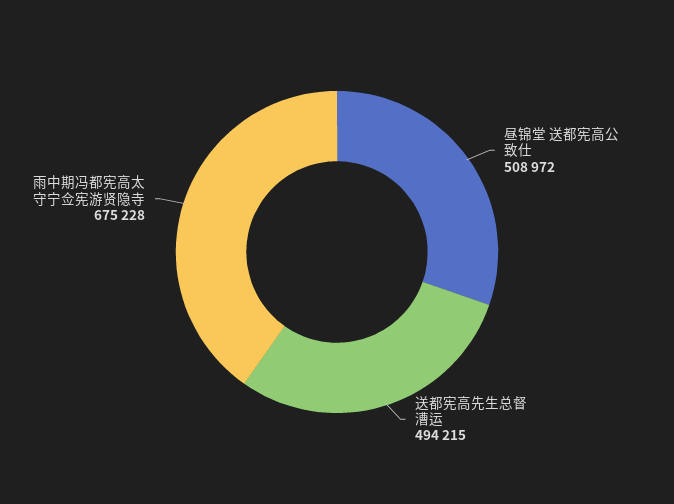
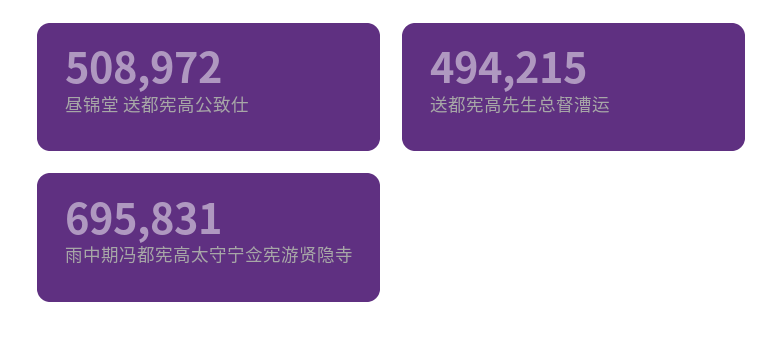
雨中期冯都宪高太守宁佥宪游贤隐寺: 675228 -> 695831

